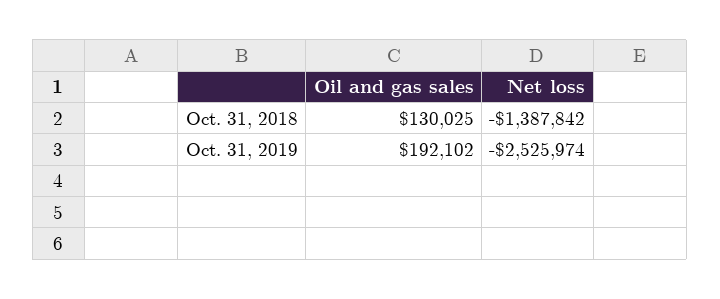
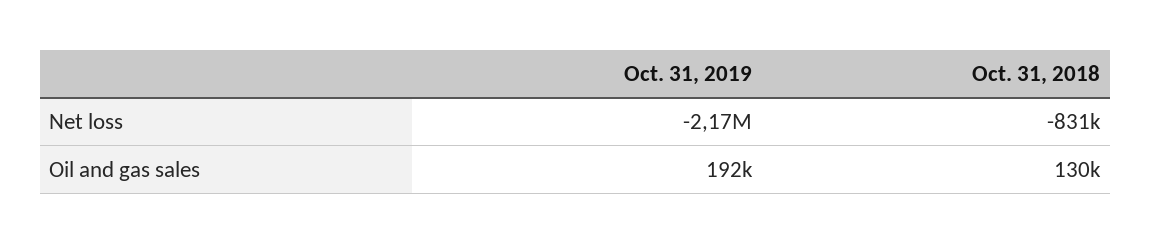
Net loss, Oct. 31, 2018: -1387842 -> -831000
Net loss, Oct. 31, 2019: -2525974 -> -2170000

